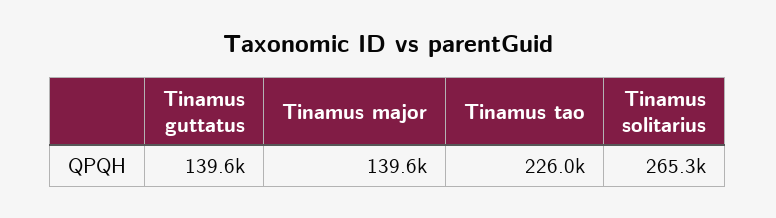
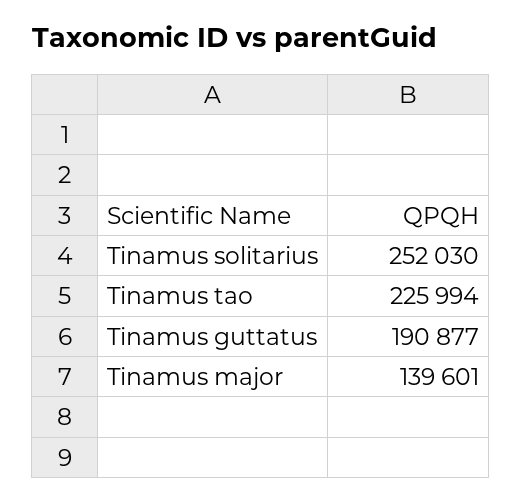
Tinamus guttatus: 139600 -> 190877
Tinamus solitarius: 265300 -> 252030

